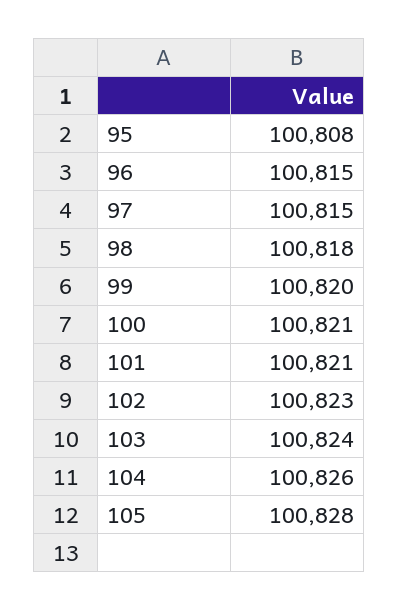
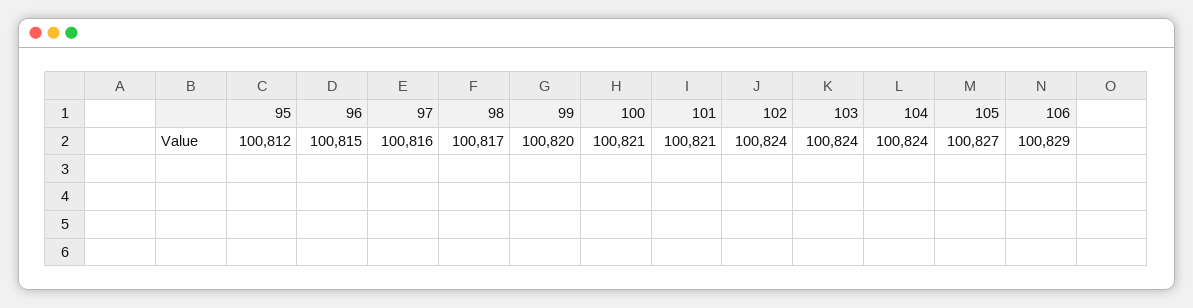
95: 100808 -> 100812
97: 100815 -> 100816
98: 100818 -> 100817
102: 100823 -> 100824
104: 100826 -> 100824
105: 100828 -> 100827
106: none -> 100829

